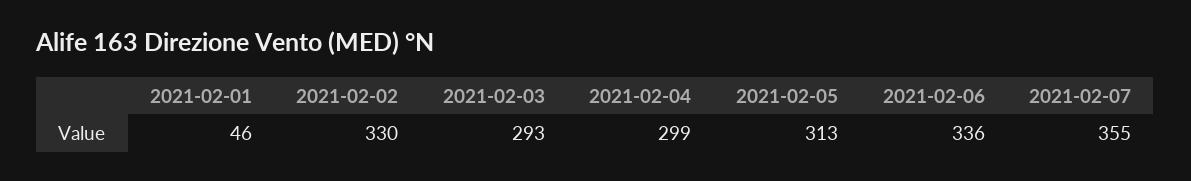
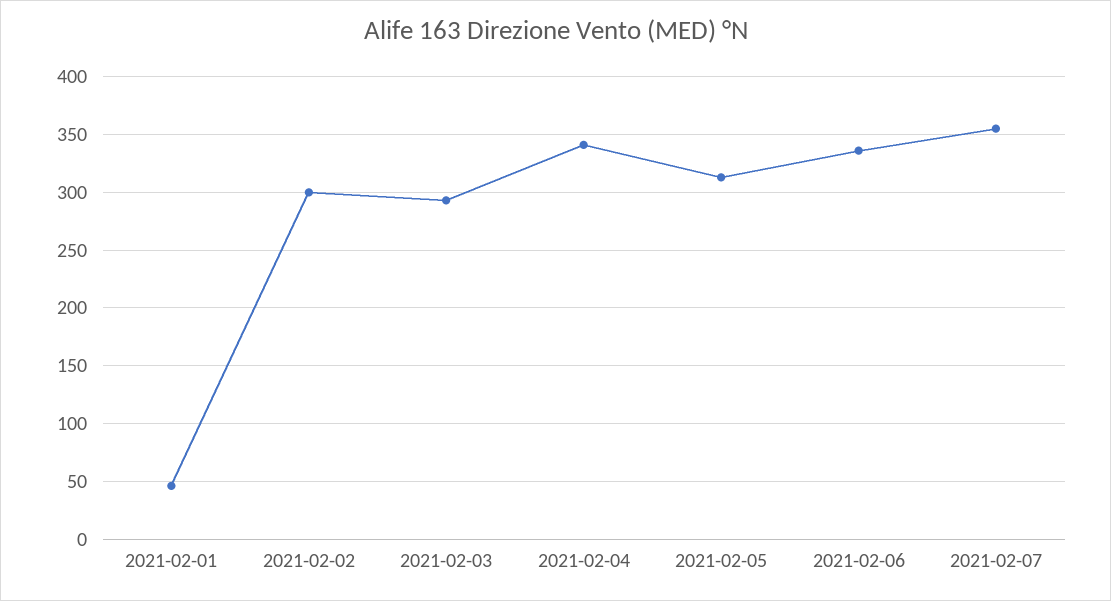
2021-02-02: 330 -> 300
2021-02-04: 299 -> 340

